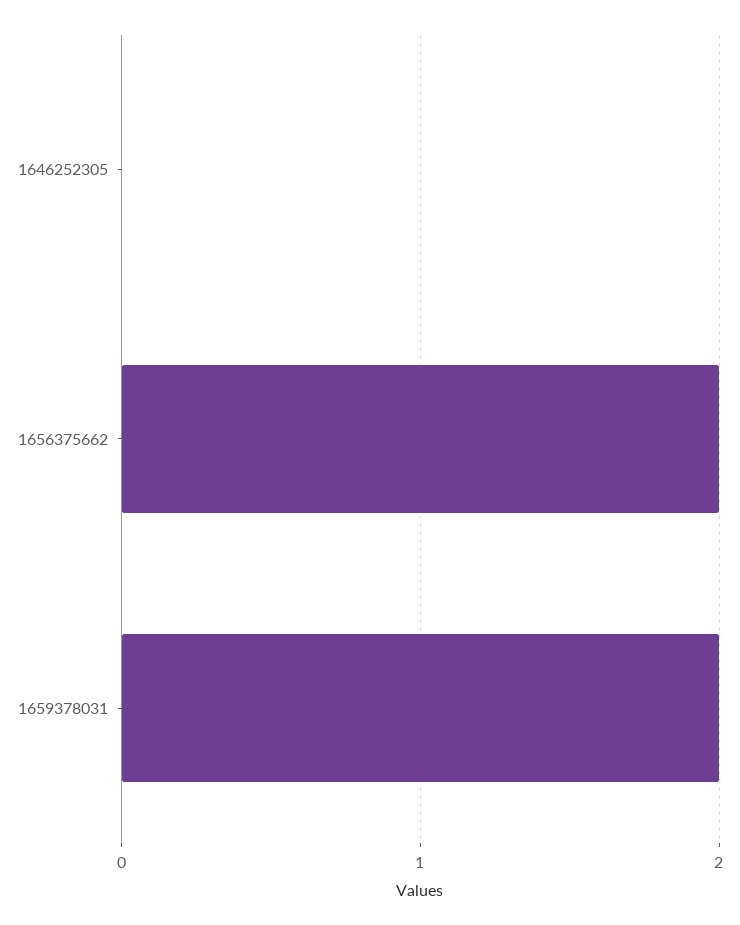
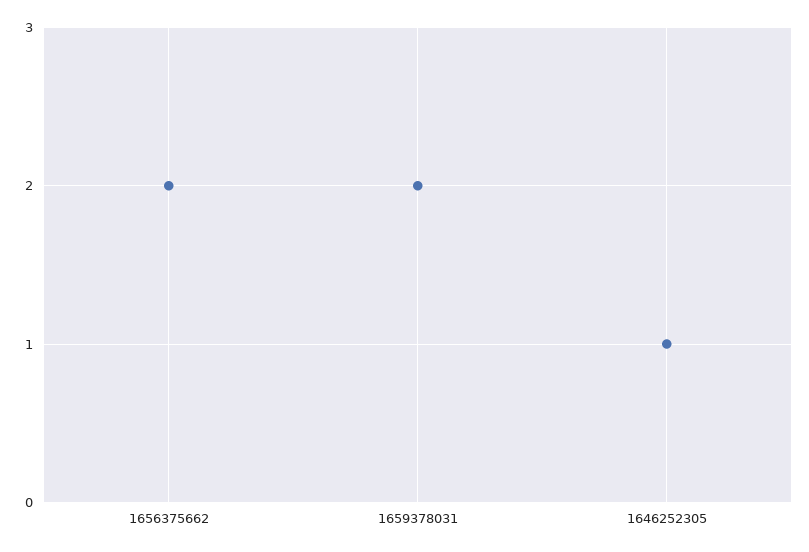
1646252305: 0 -> 1

